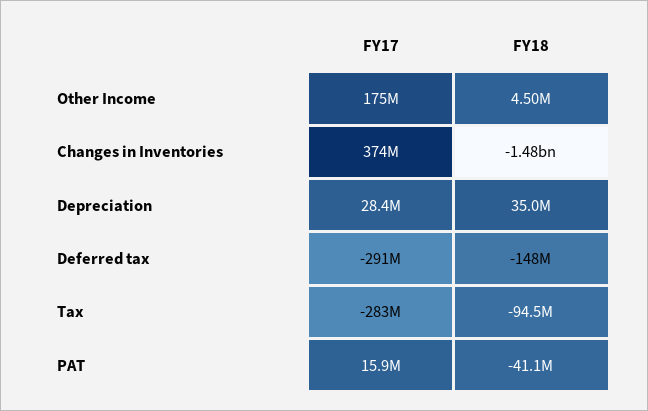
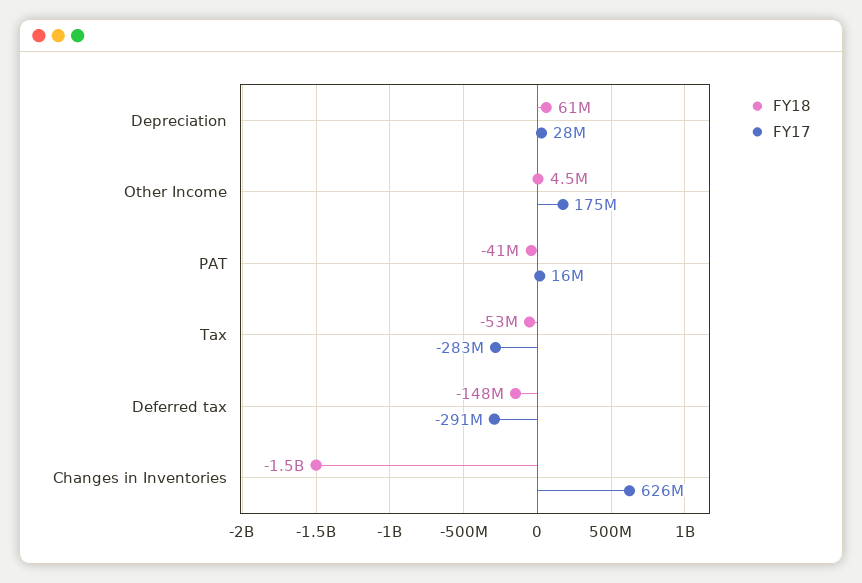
FY17, Changes in Inventories: 374000000 -> 626000000
FY18, Depreciation: 35000000 -> 61000000
FY18, Tax: -94500000 -> -53000000

